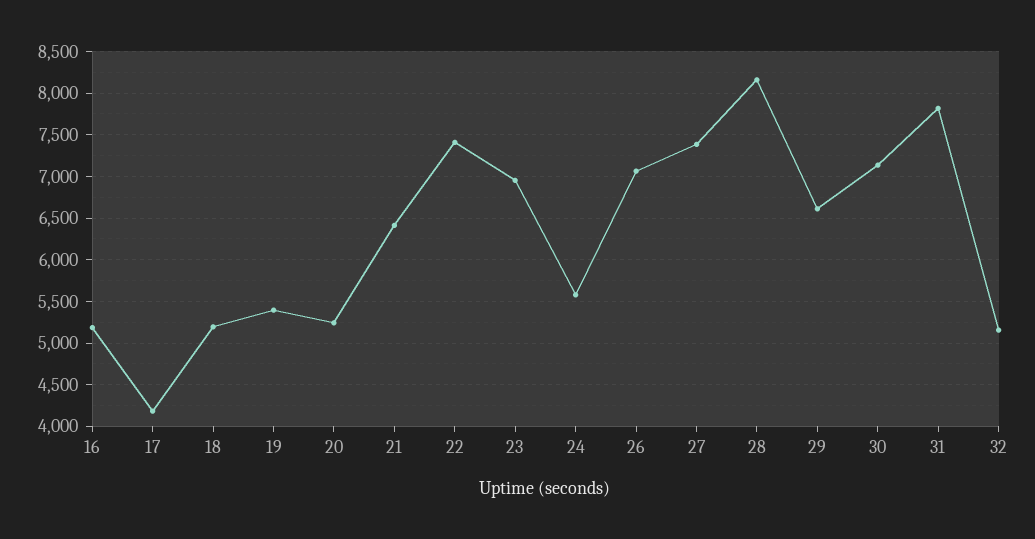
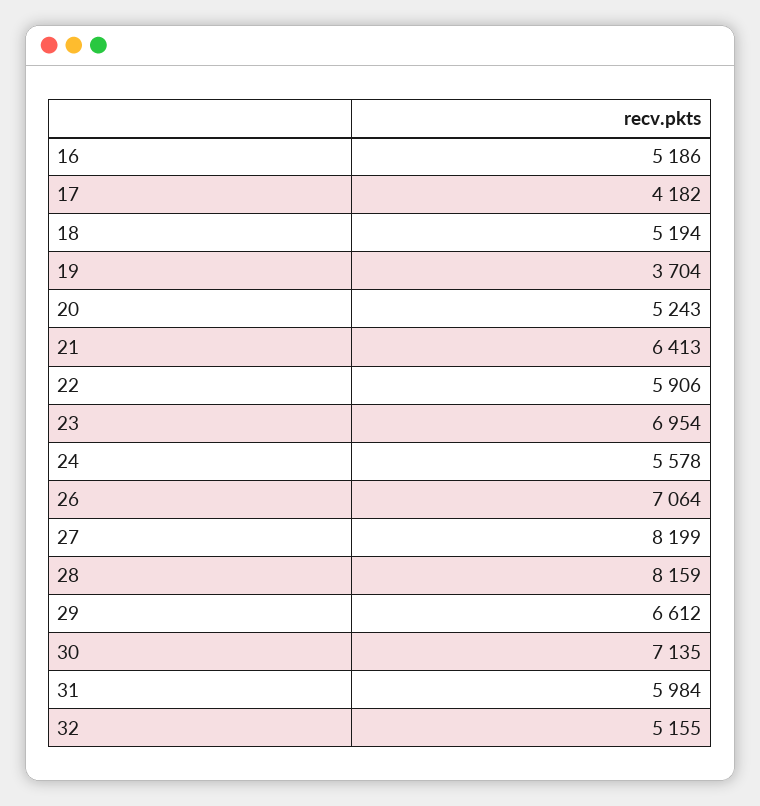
19: 5400 -> 3704
22: 7400 -> 5906
27: 7400 -> 8199
31: 7800 -> 5984

